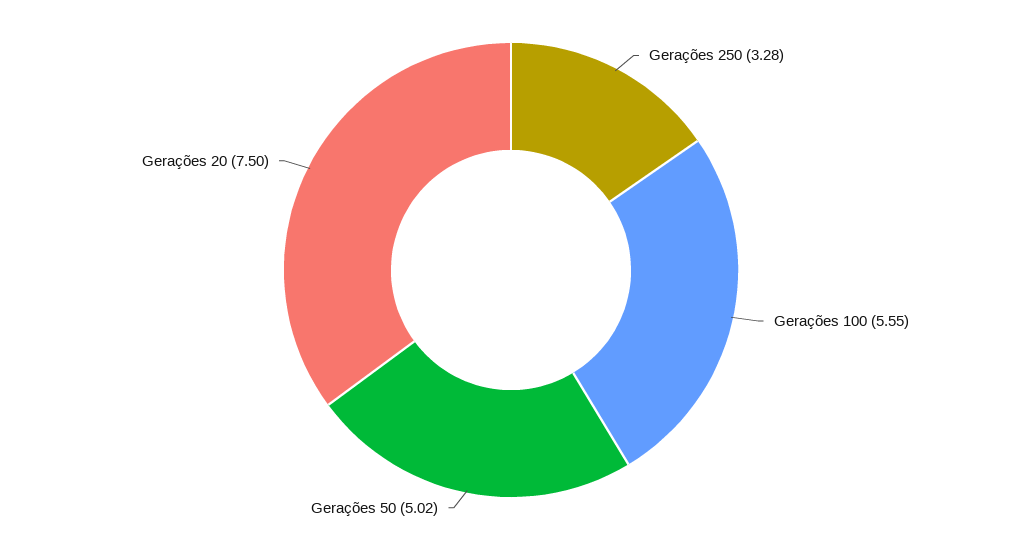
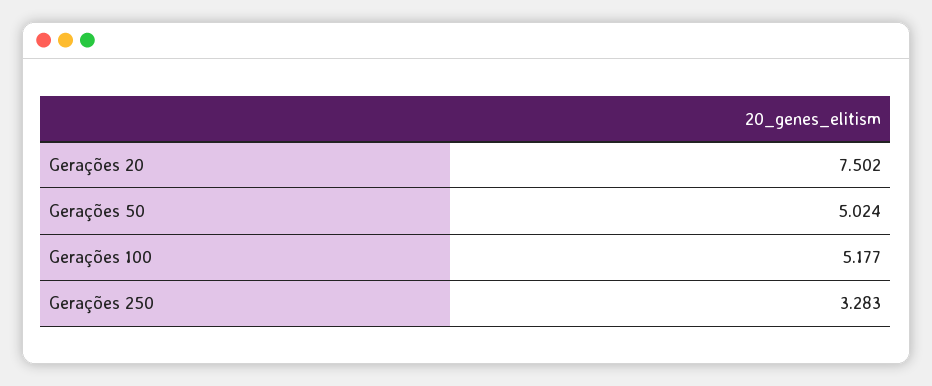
Gerações 100: 5.55 -> 5.177

